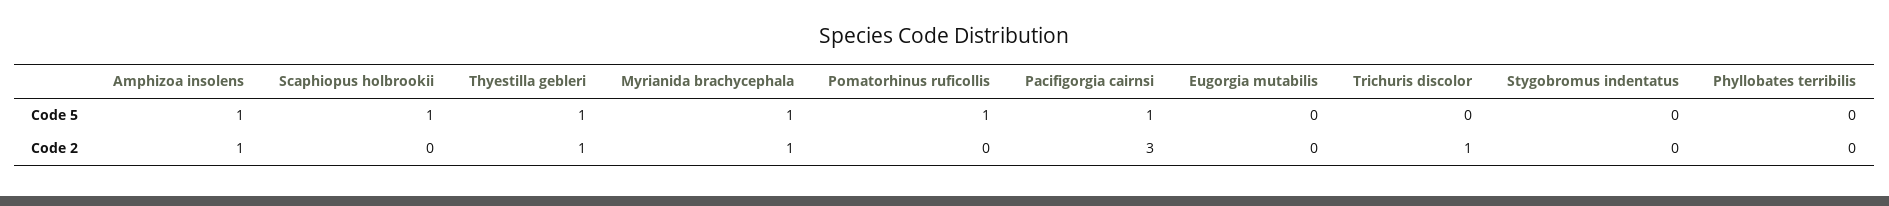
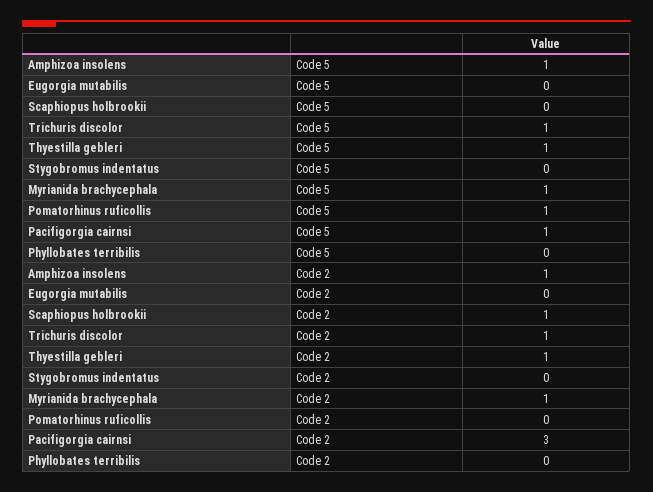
Scaphiopus holbrookii, Code 5: 1 -> 0
Trichuris discolor, Code 5: 0 -> 1
Scaphiopus holbrookii, Code 2: 0 -> 1

